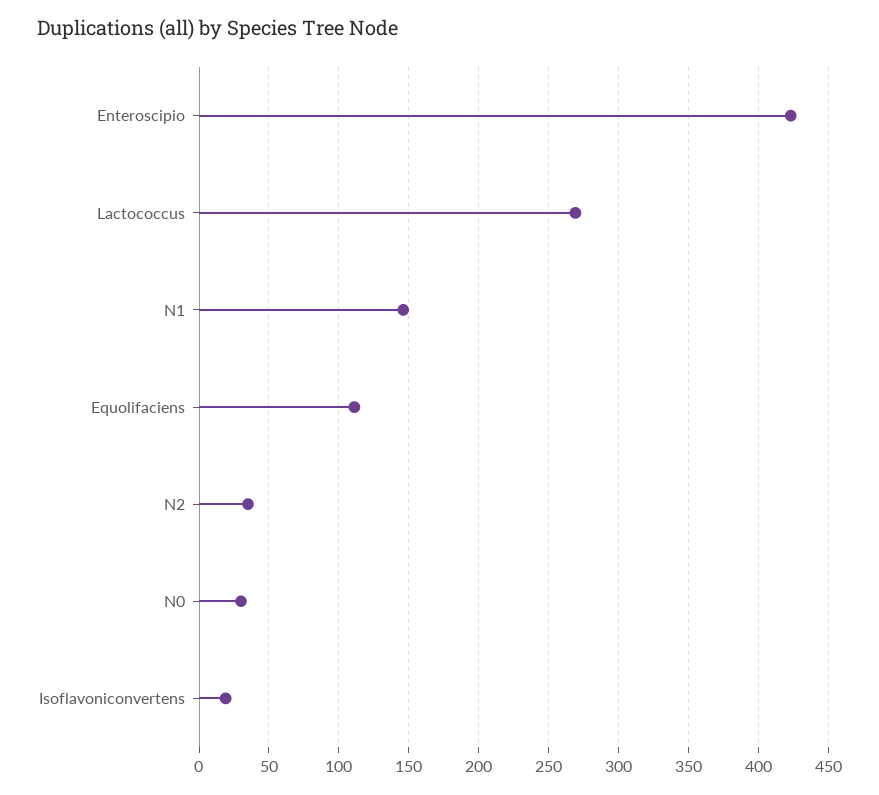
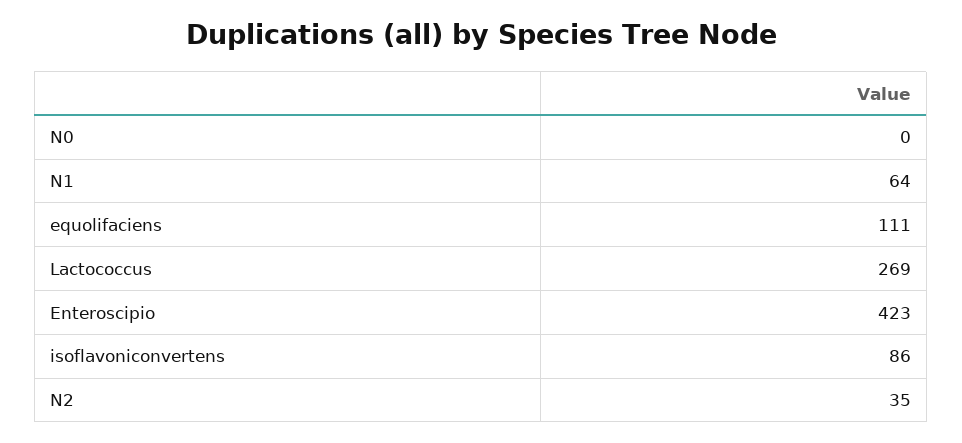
N1: 145 -> 64
N0: 30 -> 0
Isoflavoniconvertens: 20 -> 86

